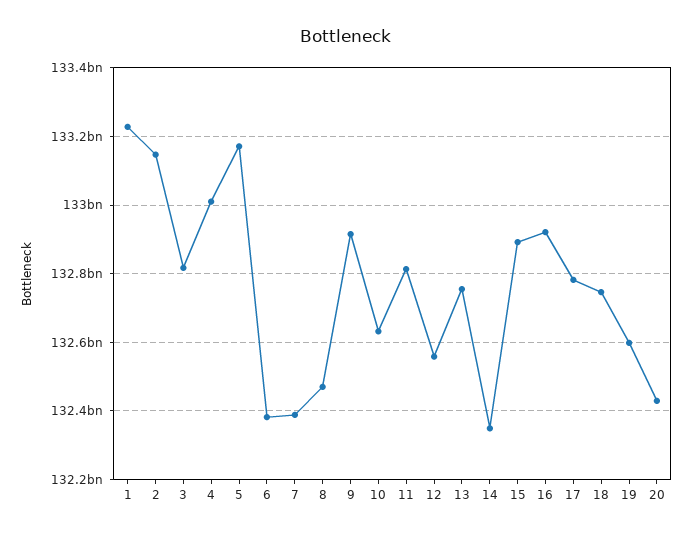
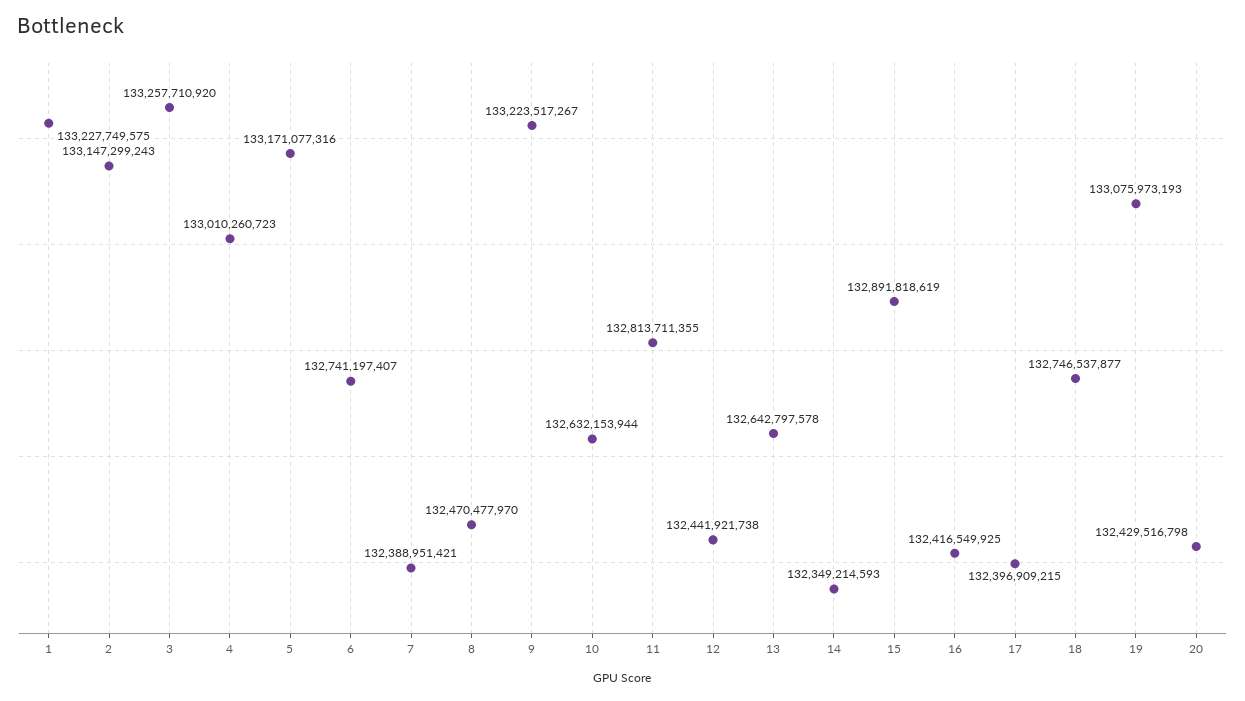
3: 132820000000 -> 133257710920
6: 132380000000 -> 132741197407
9: 132920000000 -> 133223517267
12: 132560000000 -> 132441921738
13: 132760000000 -> 132642797578
16: 132920000000 -> 132416549925
17: 132780000000 -> 132396909215
19: 132600000000 -> 133075973193

